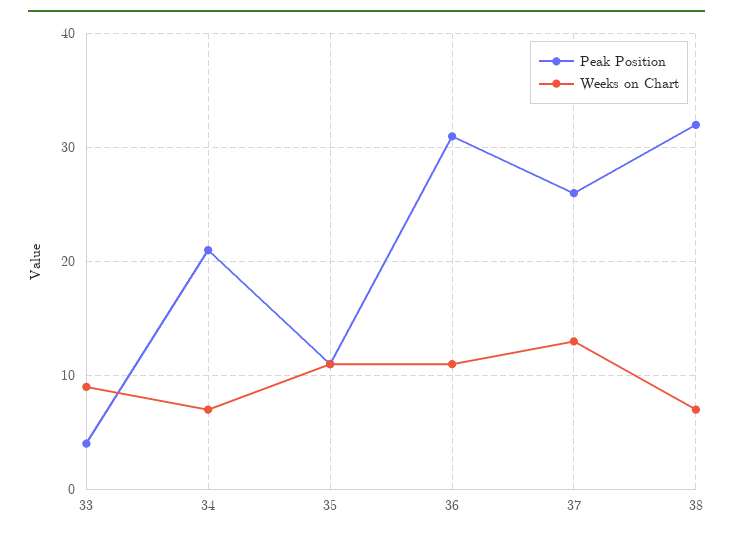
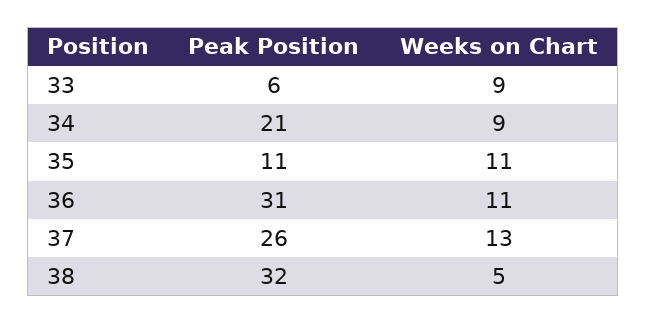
Peak Position, 33: 4 -> 6
Weeks on Chart, 34: 7 -> 9
Weeks on Chart, 38: 7 -> 5

